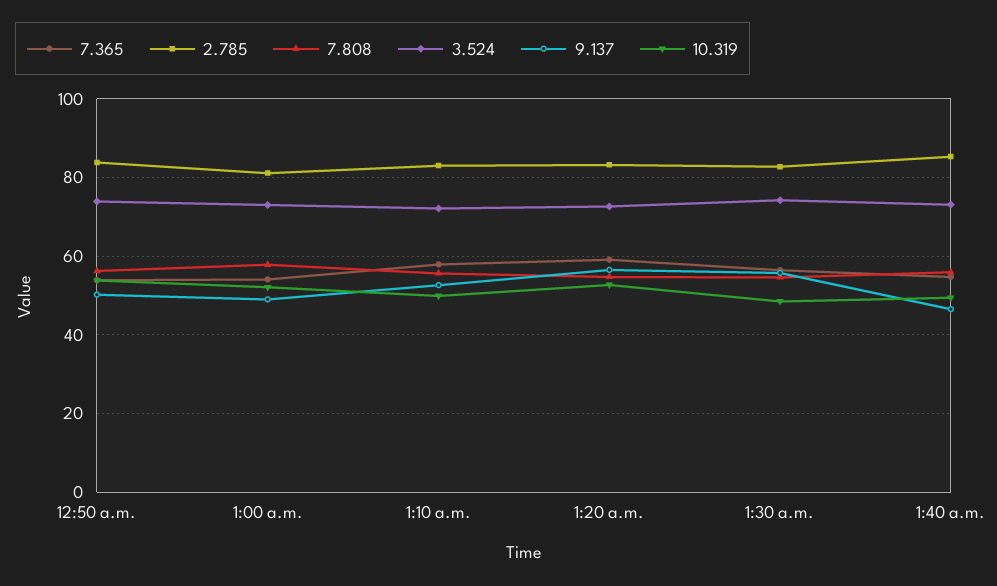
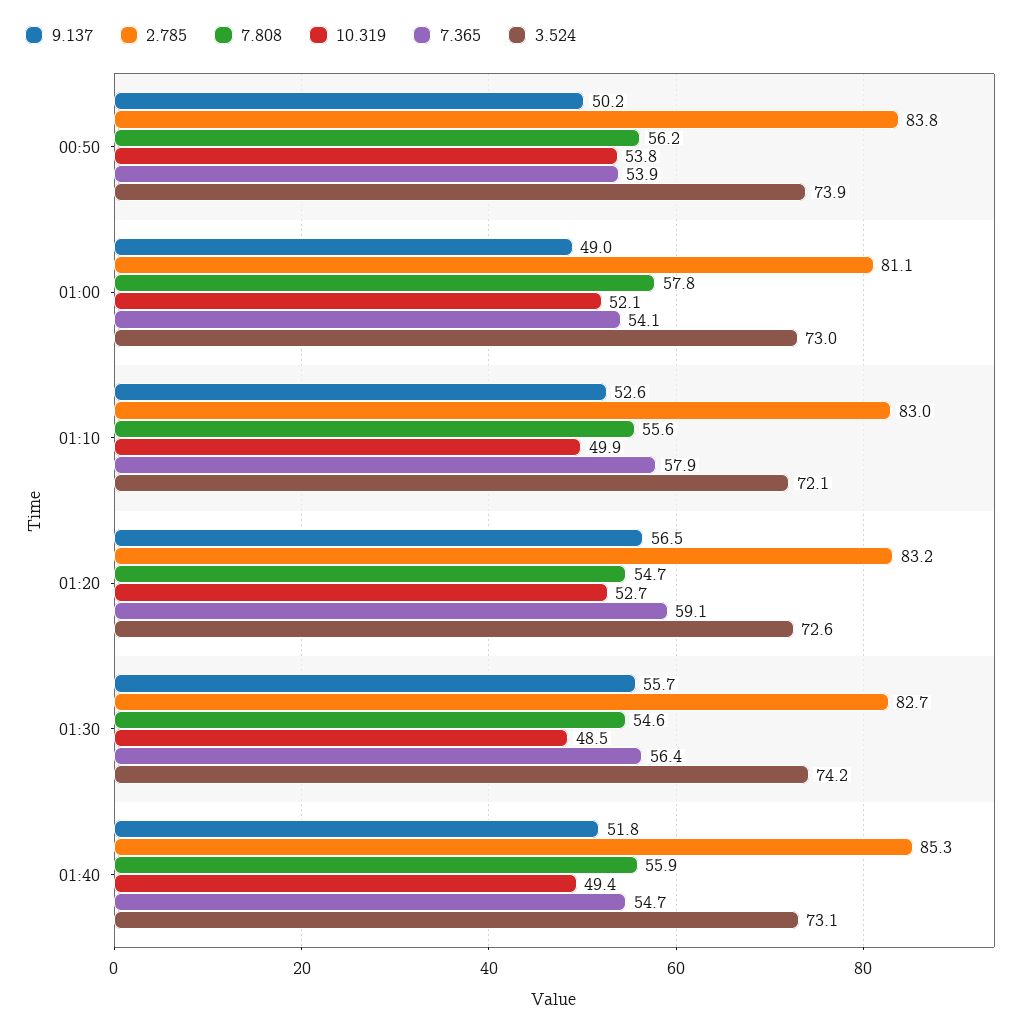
9.137, 1:40 a.m.: 46 -> 51.8

